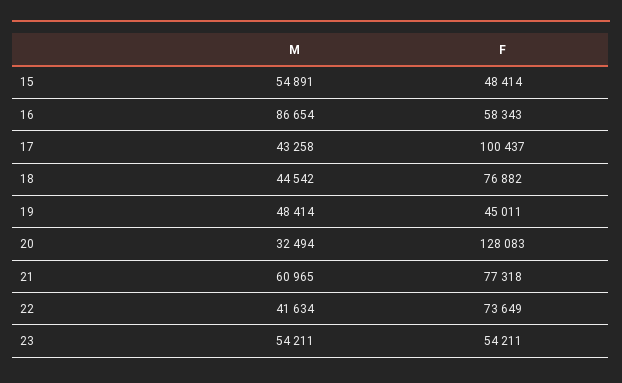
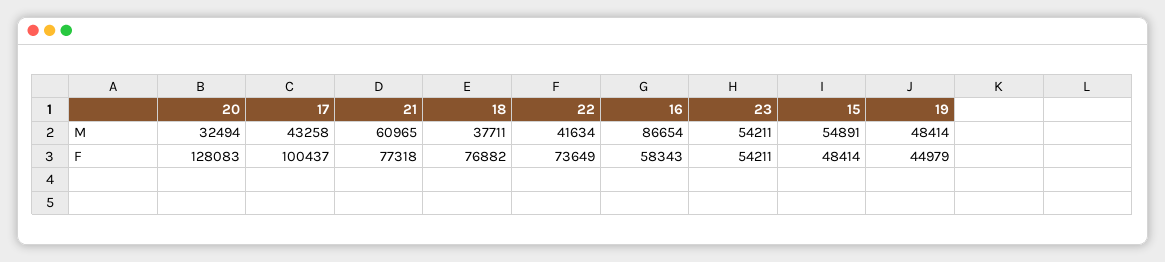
M, 18: 44542 -> 37711
F, 19: 45011 -> 44979

